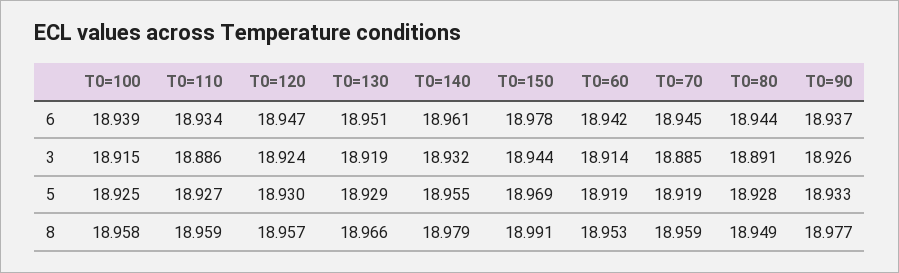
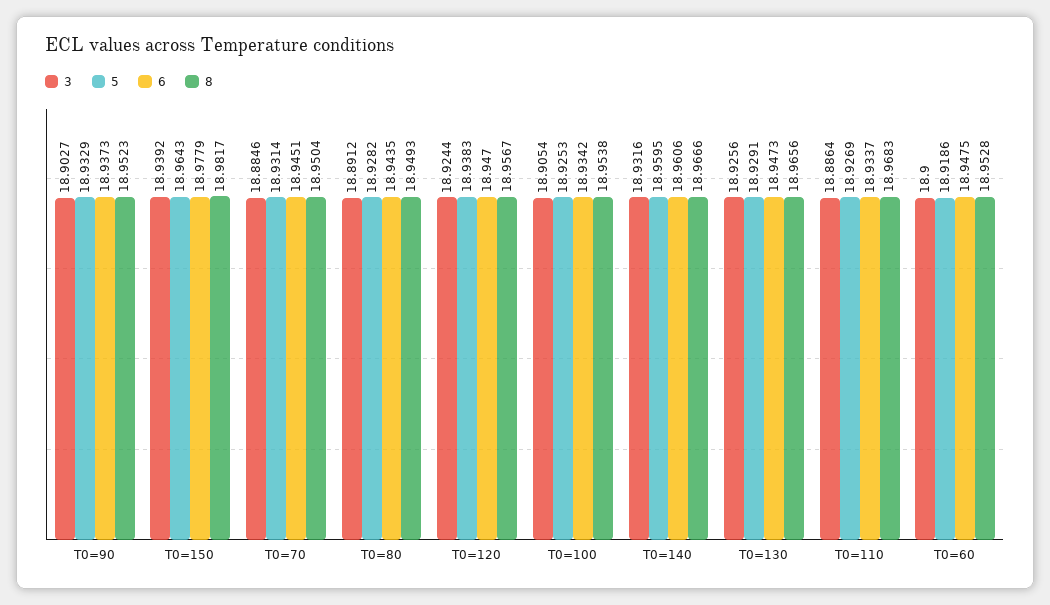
6, T0=100: 18.939 -> 18.9342
6, T0=130: 18.951 -> 18.9473
6, T0=60: 18.942 -> 18.9475
3, T0=100: 18.915 -> 18.9054
3, T0=130: 18.919 -> 18.9256
3, T0=150: 18.944 -> 18.9392
3, T0=60: 18.914 -> 18.9
3, T0=90: 18.926 -> 18.9027
5, T0=120: 18.93 -> 18.9383
5, T0=140: 18.955 -> 18.9595
5, T0=150: 18.969 -> 18.9643
5, T0=70: 18.919 -> 18.9314
8, T0=100: 18.958 -> 18.9538
8, T0=110: 18.959 -> 18.9683
8, T0=140: 18.979 -> 18.9666
8, T0=150: 18.991 -> 18.9817
8, T0=70: 18.959 -> 18.9504
8, T0=90: 18.977 -> 18.9523

